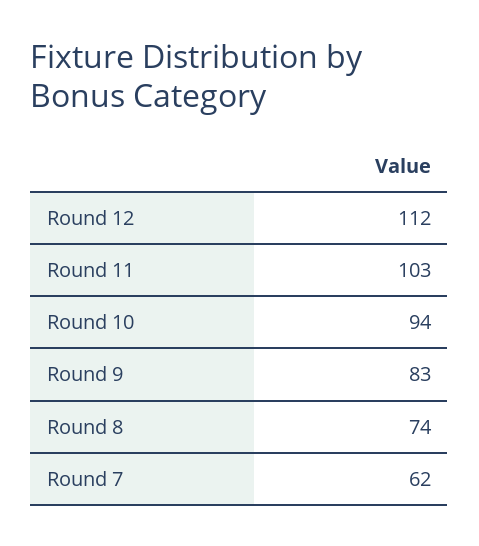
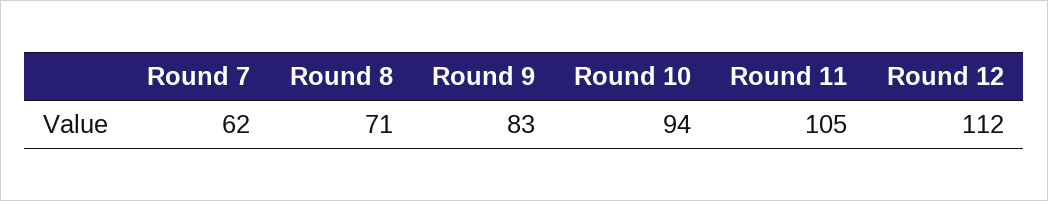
Round 11: 103 -> 105
Round 8: 74 -> 71

